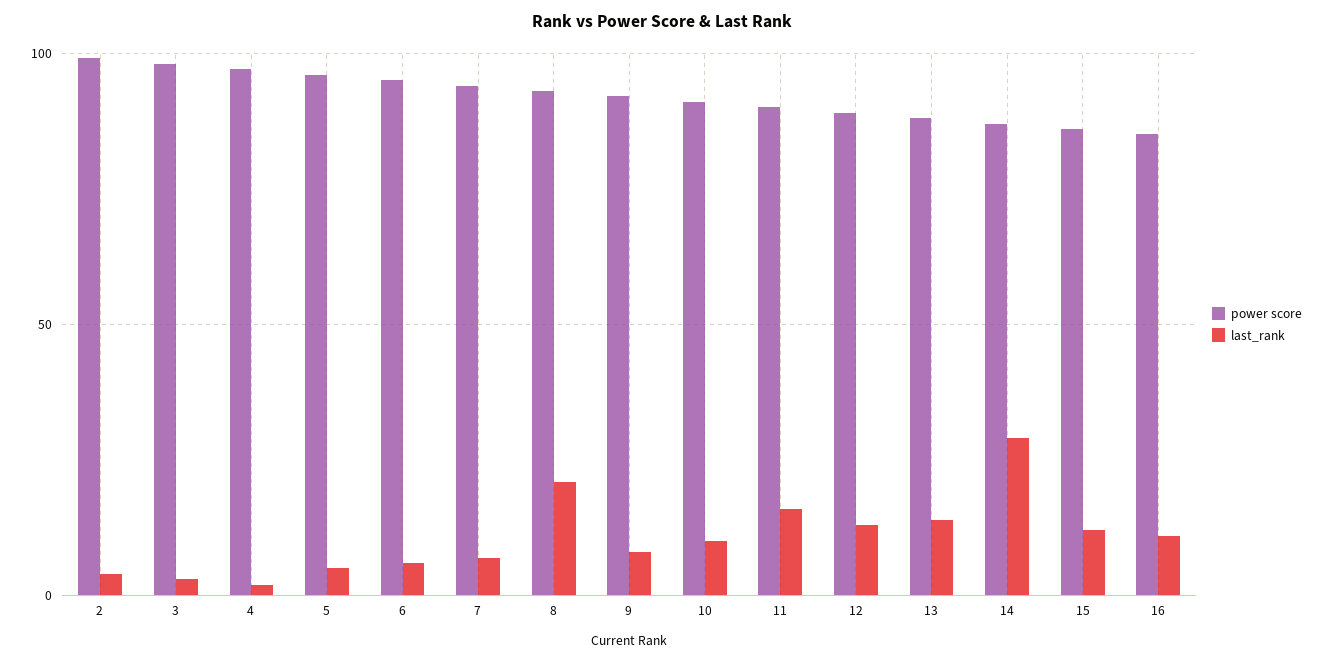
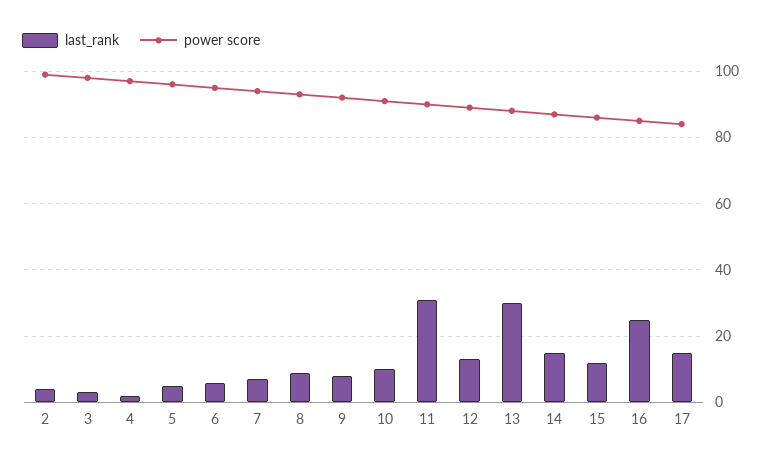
last_rank, 8: 20 -> 10
last_rank, 11: 15 -> 30
last_rank, 13: 15 -> 30
last_rank, 14: 30 -> 15
last_rank, 16: 10 -> 25
last_rank, 17: none -> 15
power score, 17: none -> 85

